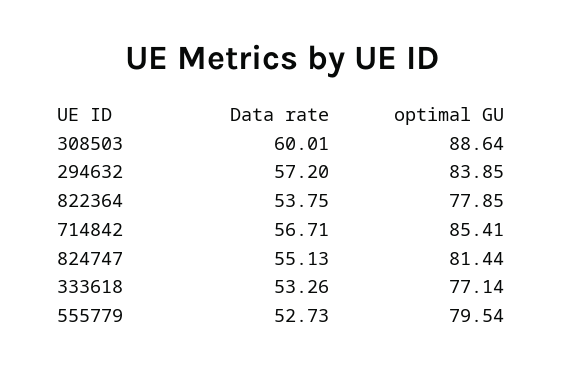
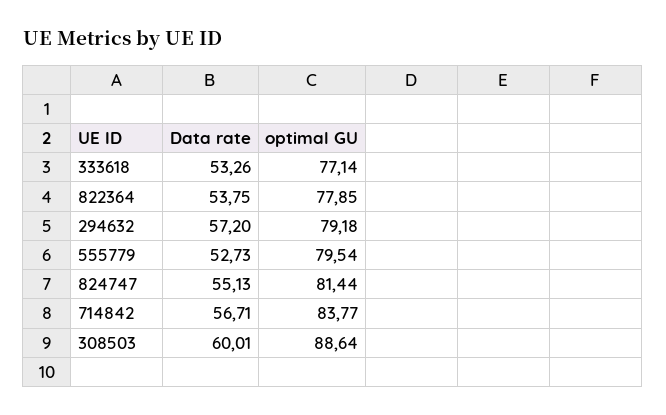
optimal GU, 294632: 83.85 -> 79.18
optimal GU, 714842: 85.41 -> 83.77

